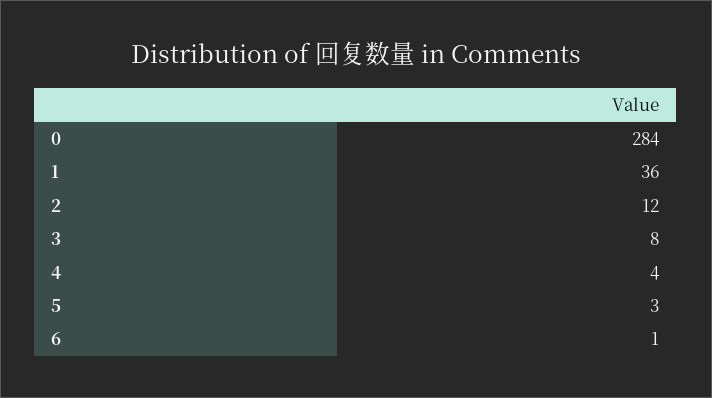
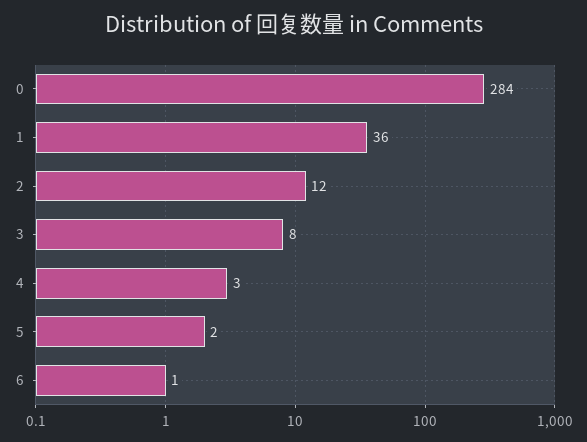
4: 4 -> 3
5: 3 -> 2

